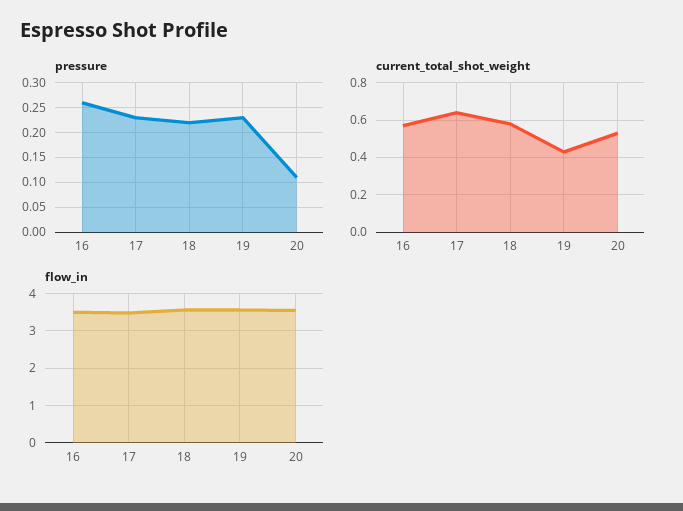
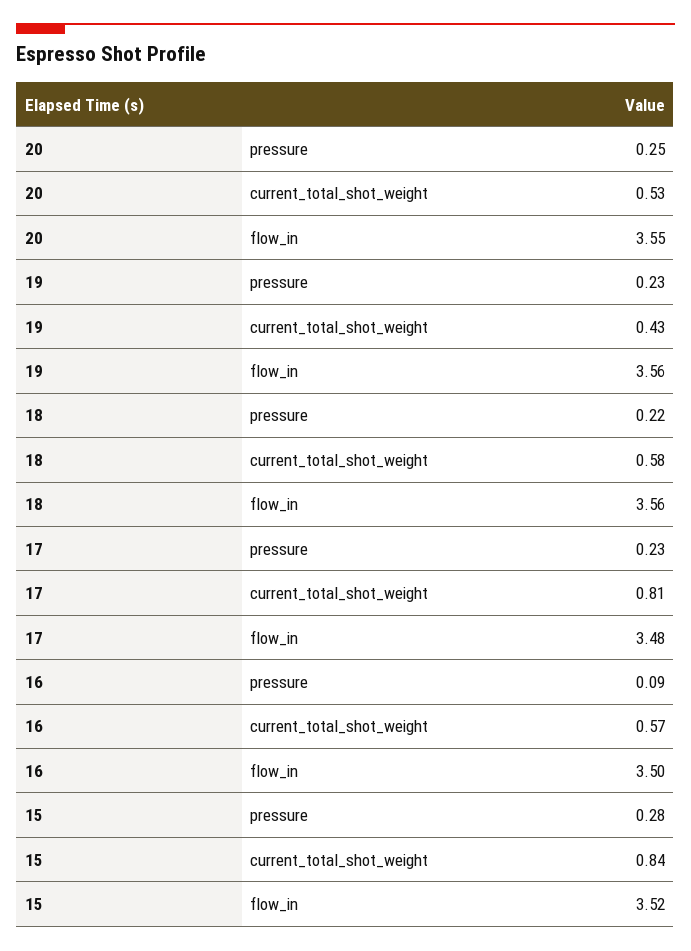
pressure, 16: 0.25 -> 0.09
pressure, 20: 0.1 -> 0.25
current_total_shot_weight, 17: 0.65 -> 0.81
pressure, 15: none -> 0.28
current_total_shot_weight, 15: none -> 0.84
flow_in, 15: none -> 3.52

